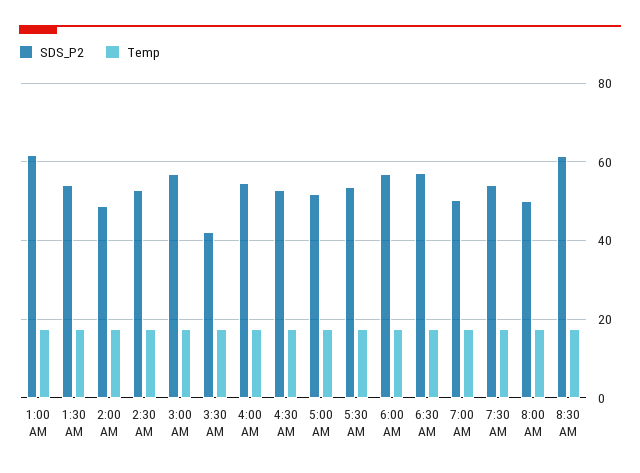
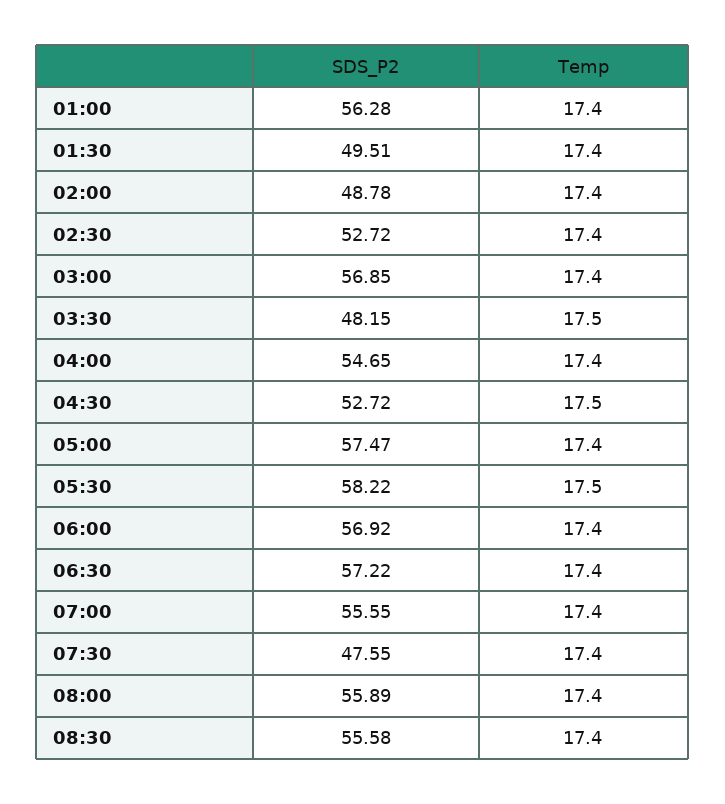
SDS_P2, 1:00 AM: 62 -> 56.28
SDS_P2, 1:30 AM: 54 -> 49.51
SDS_P2, 3:30 AM: 42 -> 48.15
SDS_P2, 5:00 AM: 52 -> 57.47
SDS_P2, 5:30 AM: 54 -> 58.22
SDS_P2, 7:00 AM: 50 -> 55.55
SDS_P2, 7:30 AM: 54 -> 47.55
SDS_P2, 8:00 AM: 50 -> 55.89
SDS_P2, 8:30 AM: 62 -> 55.58

